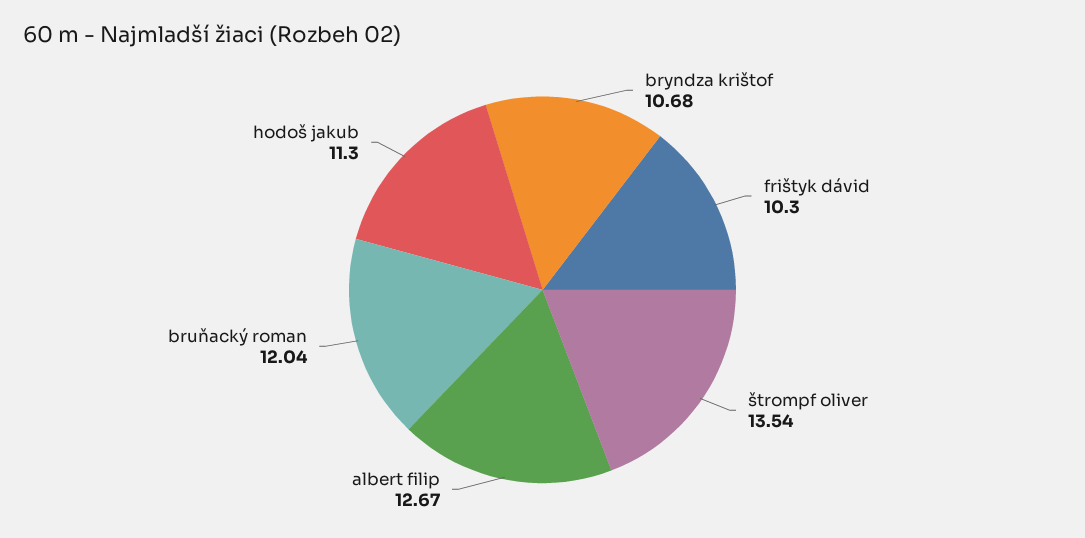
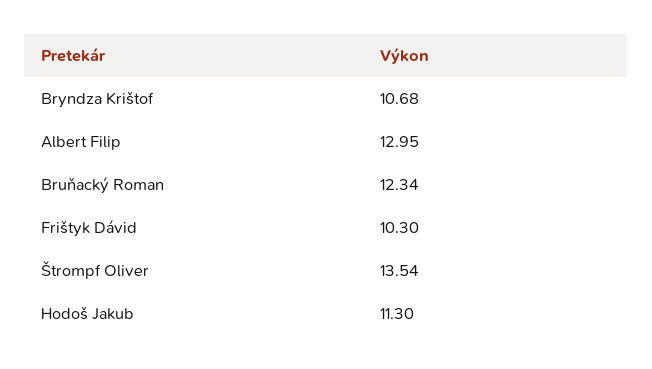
albert filip: 12.67 -> 12.95
bruňacký roman: 12.04 -> 12.34

